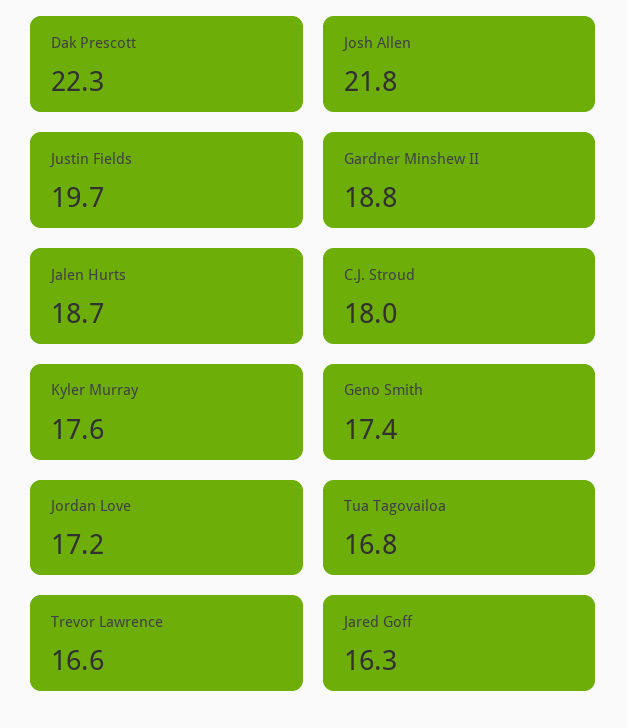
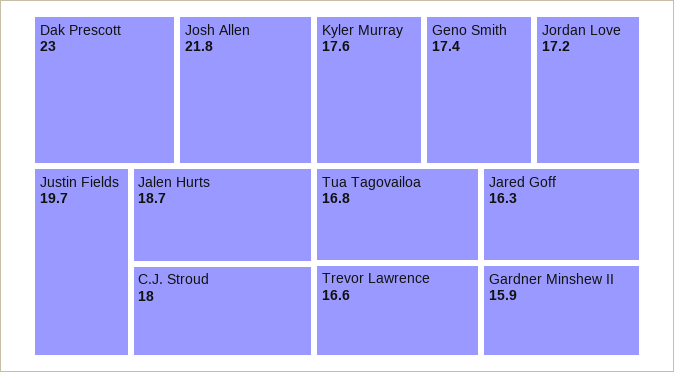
Dak Prescott: 22.3 -> 23
Gardner Minshew II: 18.8 -> 15.9

